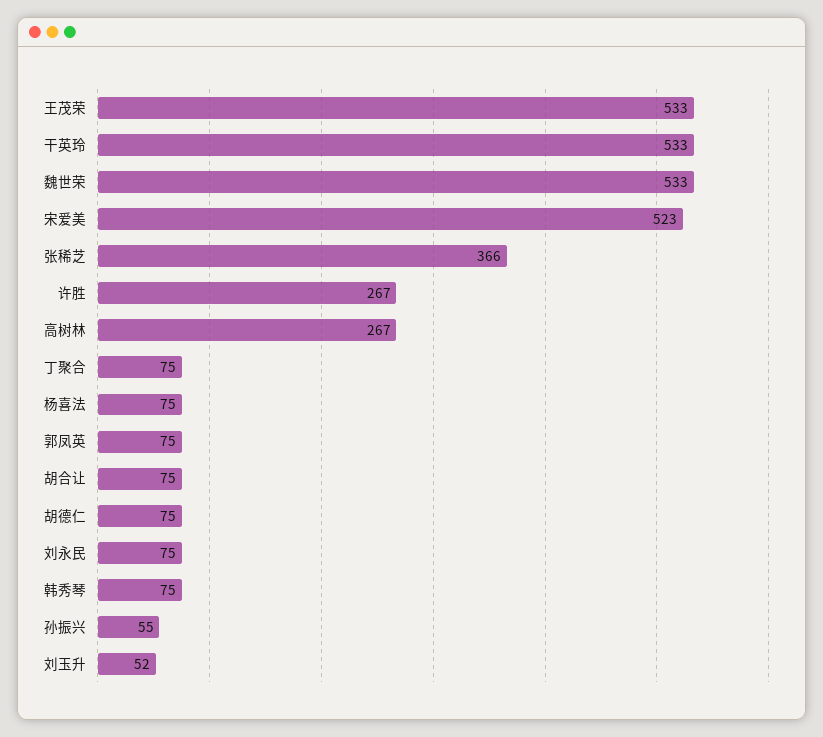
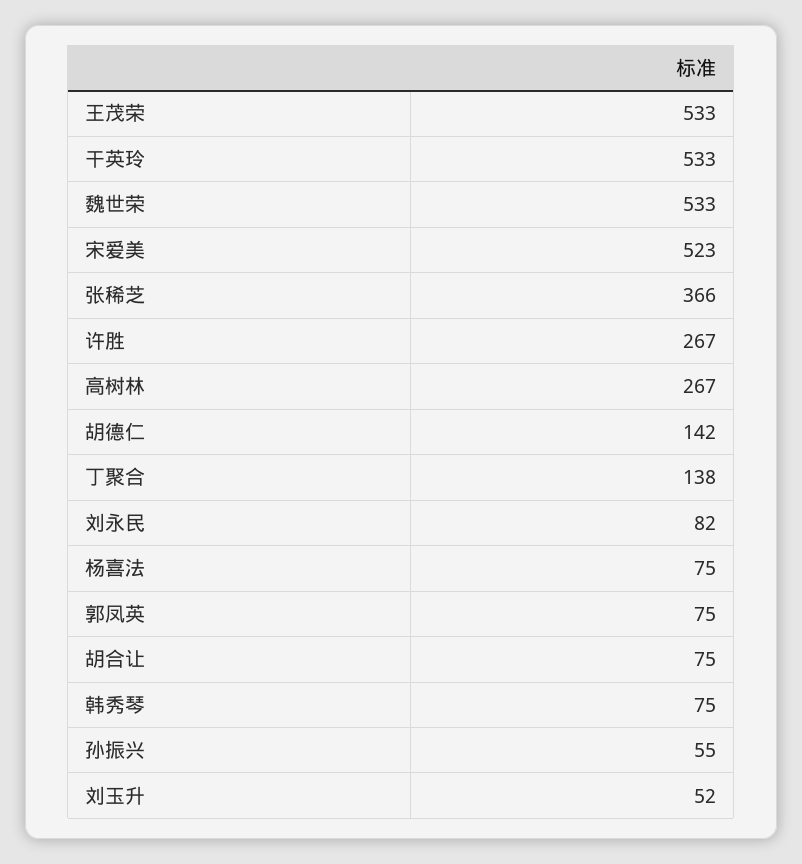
丁聚合: 75 -> 138
胡德仁: 75 -> 142
刘永民: 75 -> 82

